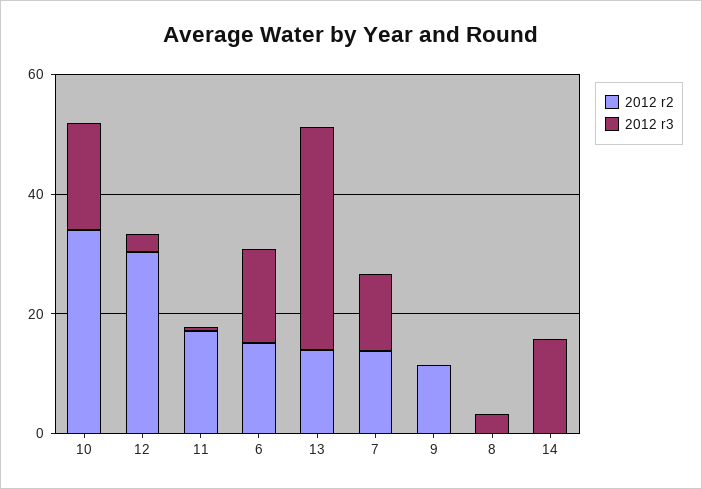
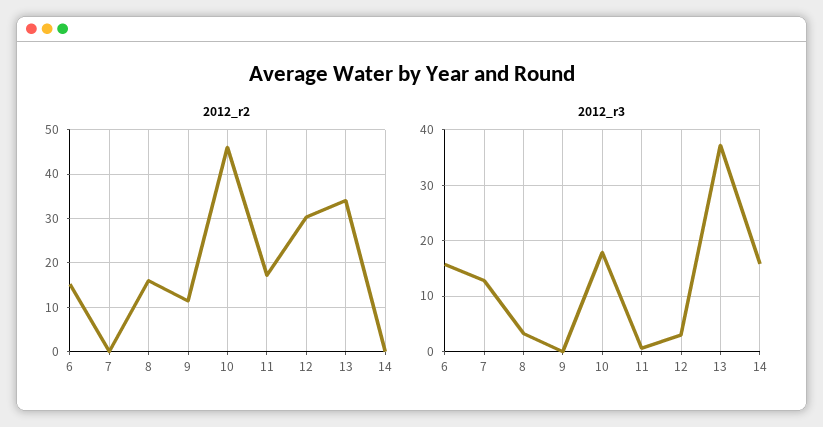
2012 r2, 10: 35 -> 46
2012 r2, 13: 15 -> 34
2012 r2, 7: 15 -> 0
2012 r2, 8: 0 -> 16

